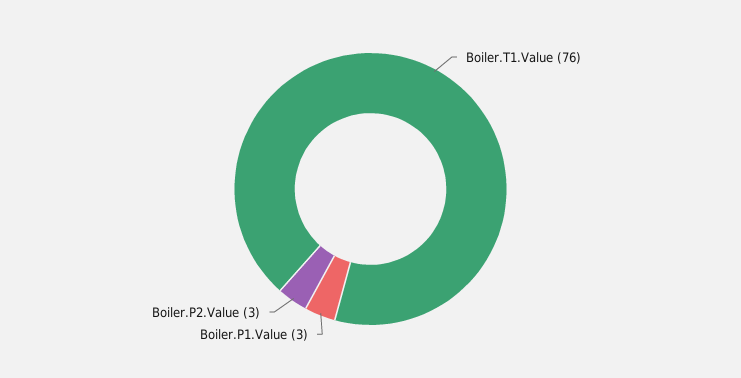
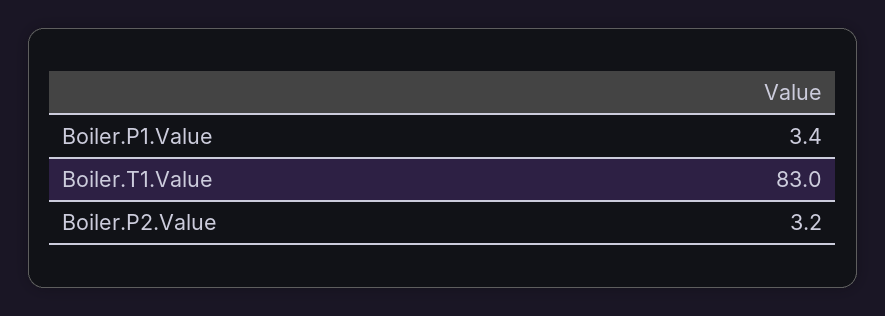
Boiler.T1.Value: 76 -> 83

